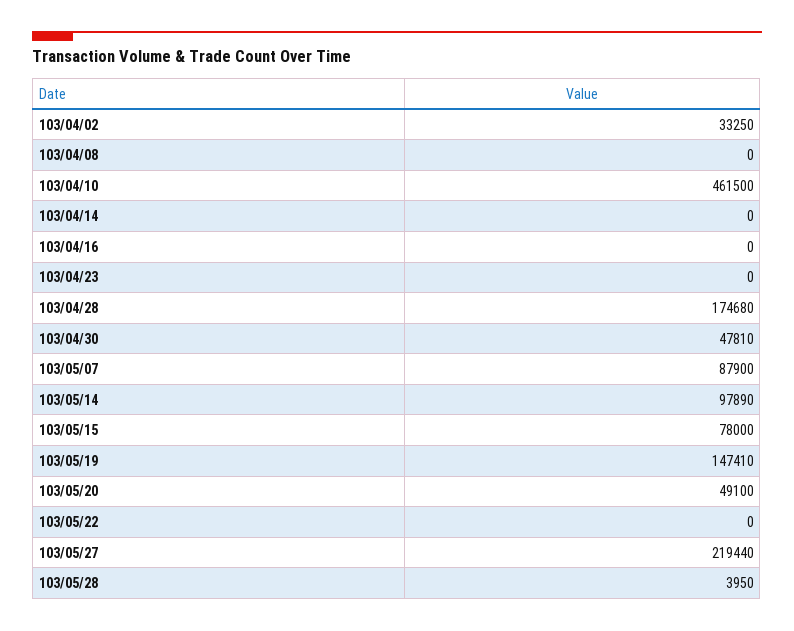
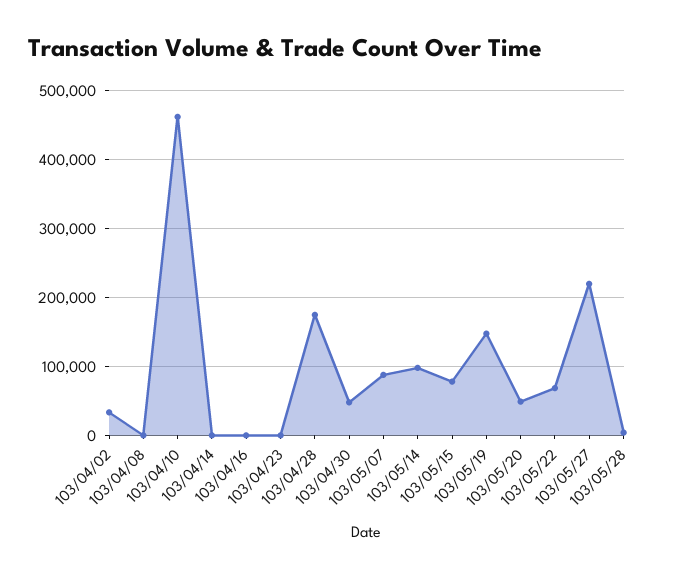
103/05/22: 0 -> 70000

